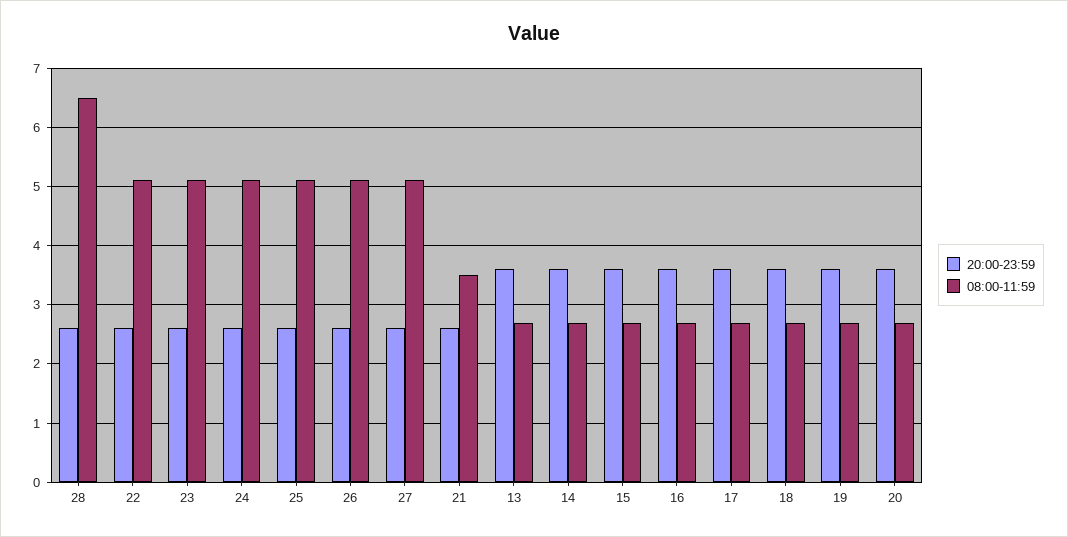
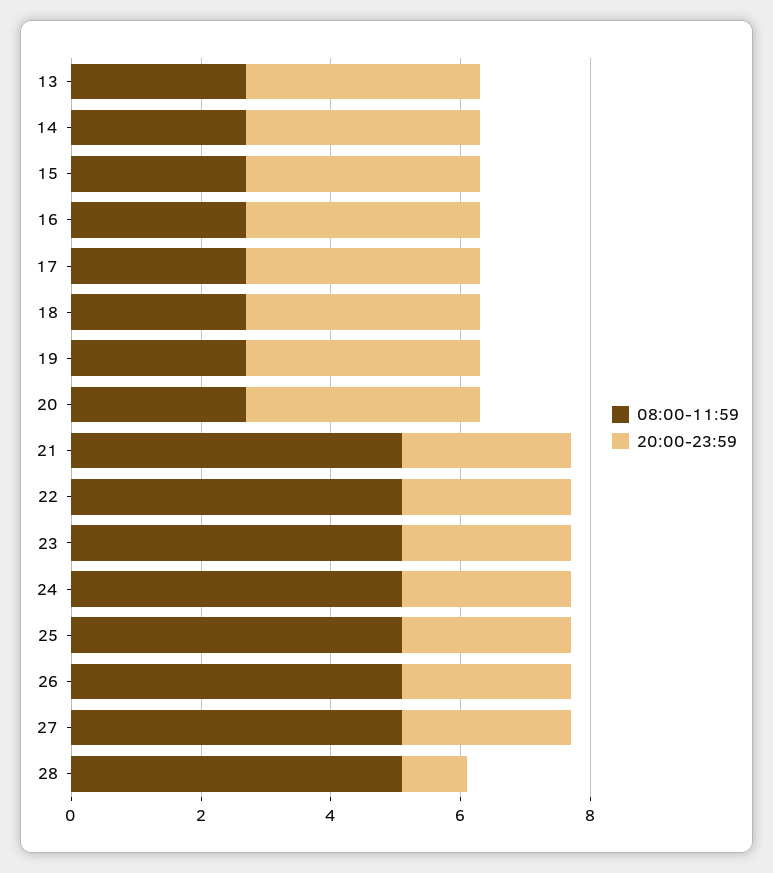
20:00-23:59, 28: 2.5 -> 1
08:00-11:59, 28: 6.5 -> 5
08:00-11:59, 21: 3.5 -> 5

